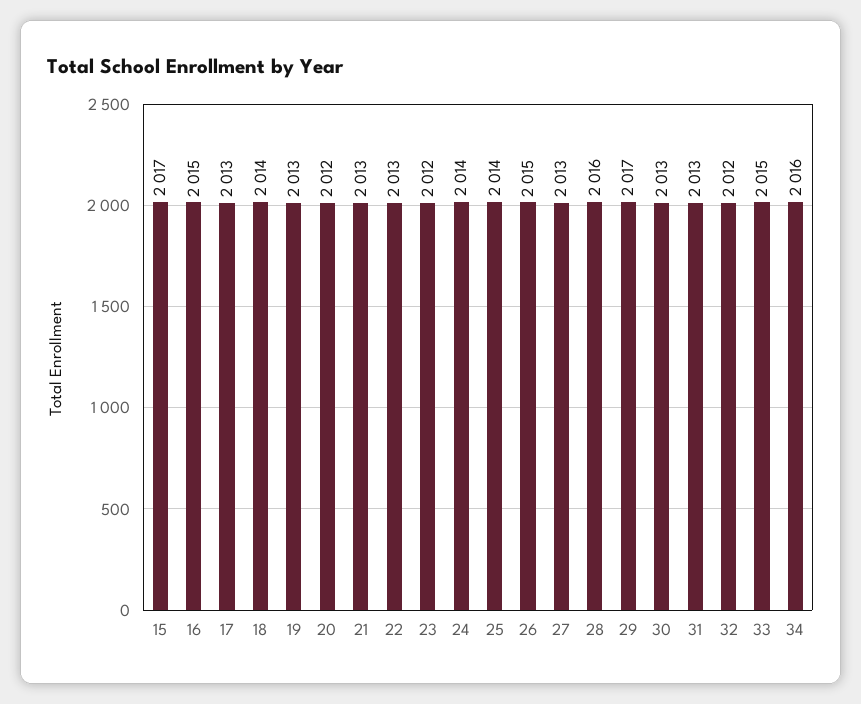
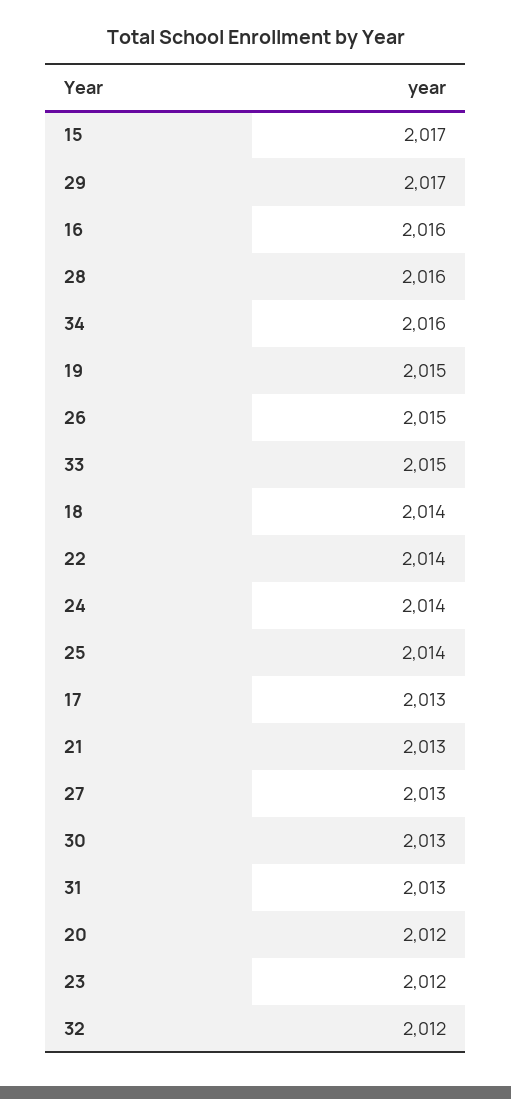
16: 2015 -> 2016
19: 2013 -> 2015
22: 2013 -> 2014

